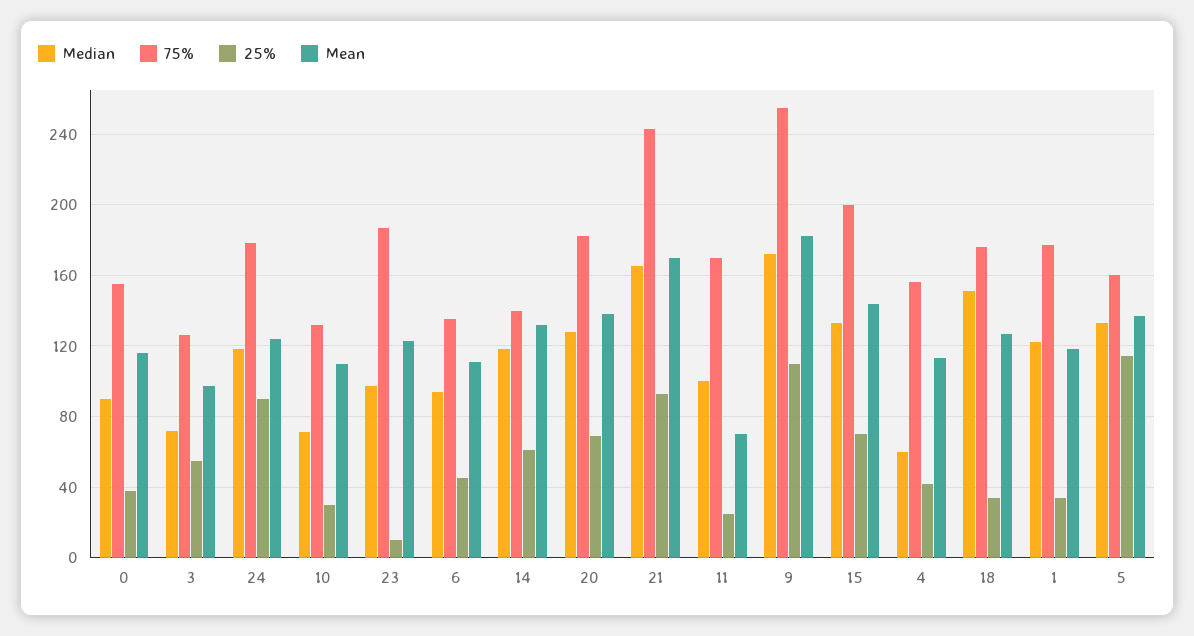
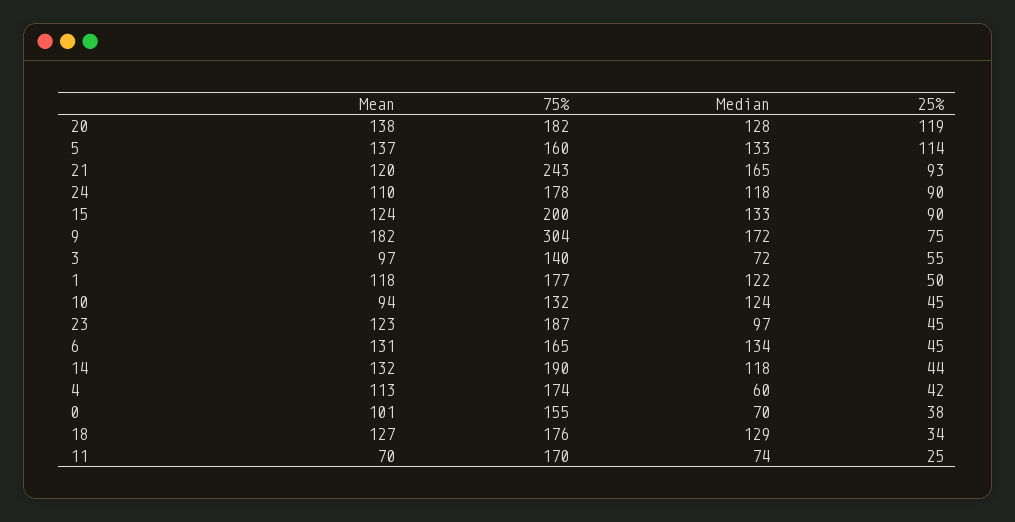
Median, 0: 90 -> 70
Mean, 0: 115 -> 101
75%, 3: 125 -> 140
Mean, 24: 125 -> 110
Median, 10: 70 -> 124
25%, 10: 30 -> 45
Mean, 10: 110 -> 94
25%, 23: 10 -> 45
Median, 6: 95 -> 134
75%, 6: 135 -> 165
Mean, 6: 110 -> 131
75%, 14: 140 -> 190
25%, 14: 60 -> 44
25%, 20: 70 -> 119
Mean, 21: 170 -> 120
Median, 11: 100 -> 74
75%, 9: 255 -> 304
25%, 9: 110 -> 75
25%, 15: 70 -> 90
Mean, 15: 145 -> 124
75%, 4: 155 -> 174
Median, 18: 150 -> 129
25%, 1: 35 -> 50

